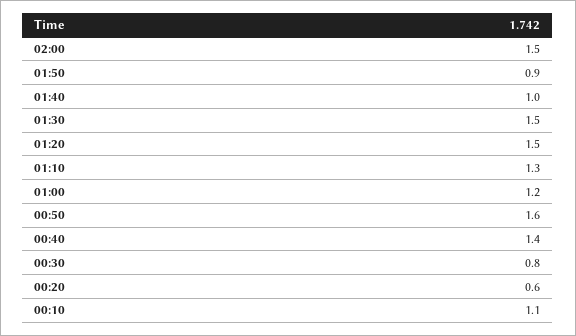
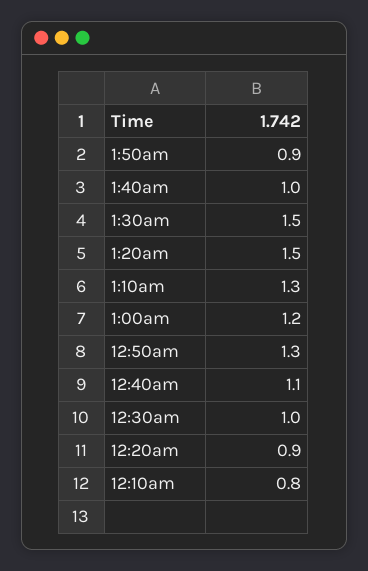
02:00: 1.5 -> none
00:50: 1.6 -> 1.3
00:40: 1.4 -> 1.1
00:30: 0.8 -> 1
00:20: 0.6 -> 0.9
00:10: 1.1 -> 0.8

